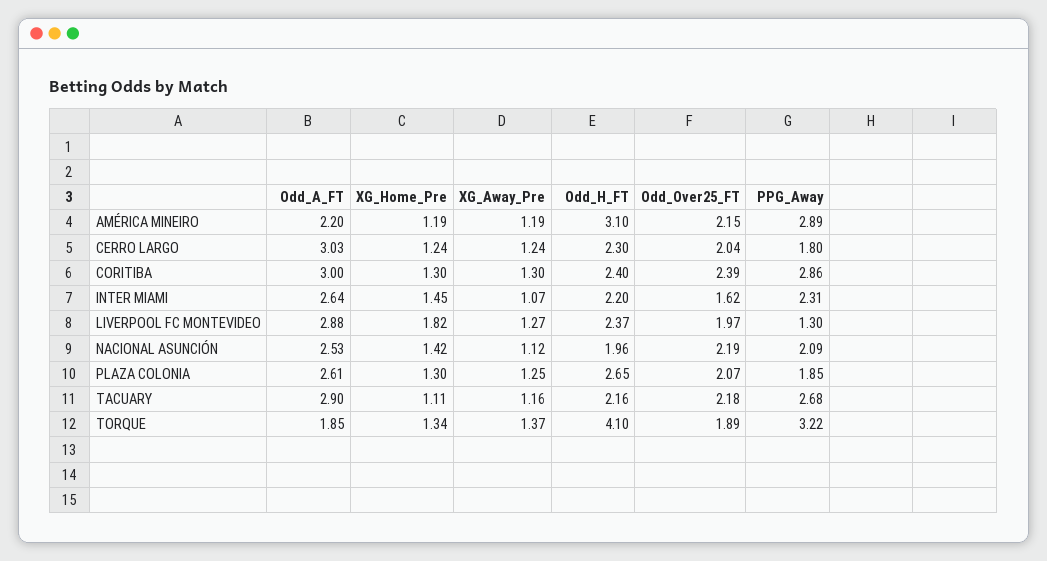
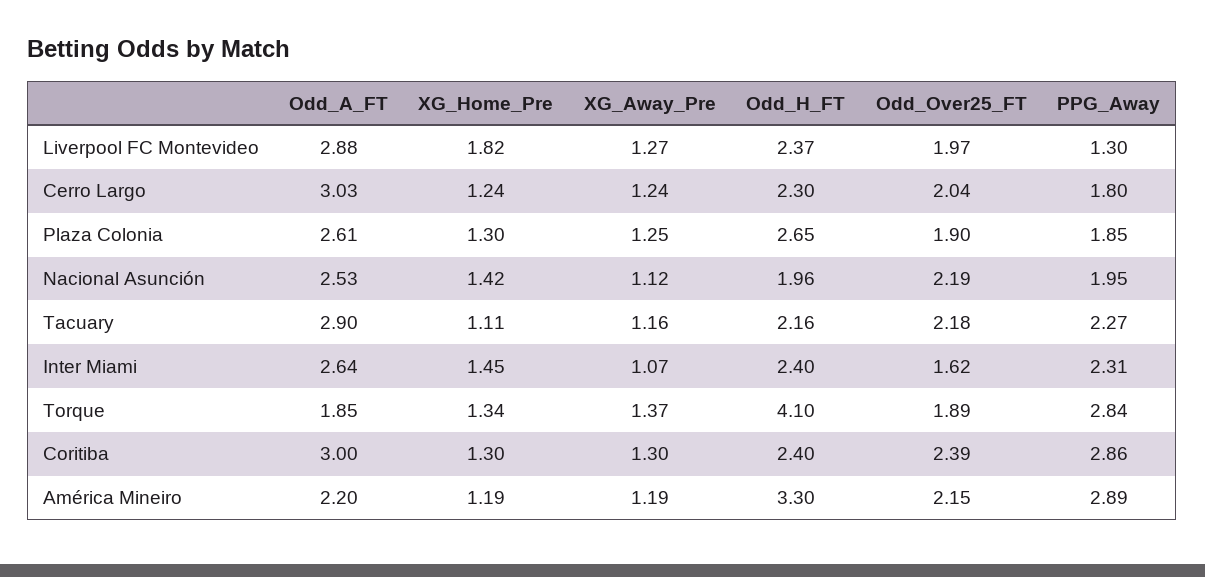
Odd_H_FT, AMÉRICA MINEIRO: 3.1 -> 3.3
Odd_H_FT, INTER MIAMI: 2.2 -> 2.4
PPG_Away, NACIONAL ASUNCIÓN: 2.09 -> 1.95
Odd_Over25_FT, PLAZA COLONIA: 2.07 -> 1.9
PPG_Away, TACUARY: 2.68 -> 2.27
PPG_Away, TORQUE: 3.22 -> 2.84

